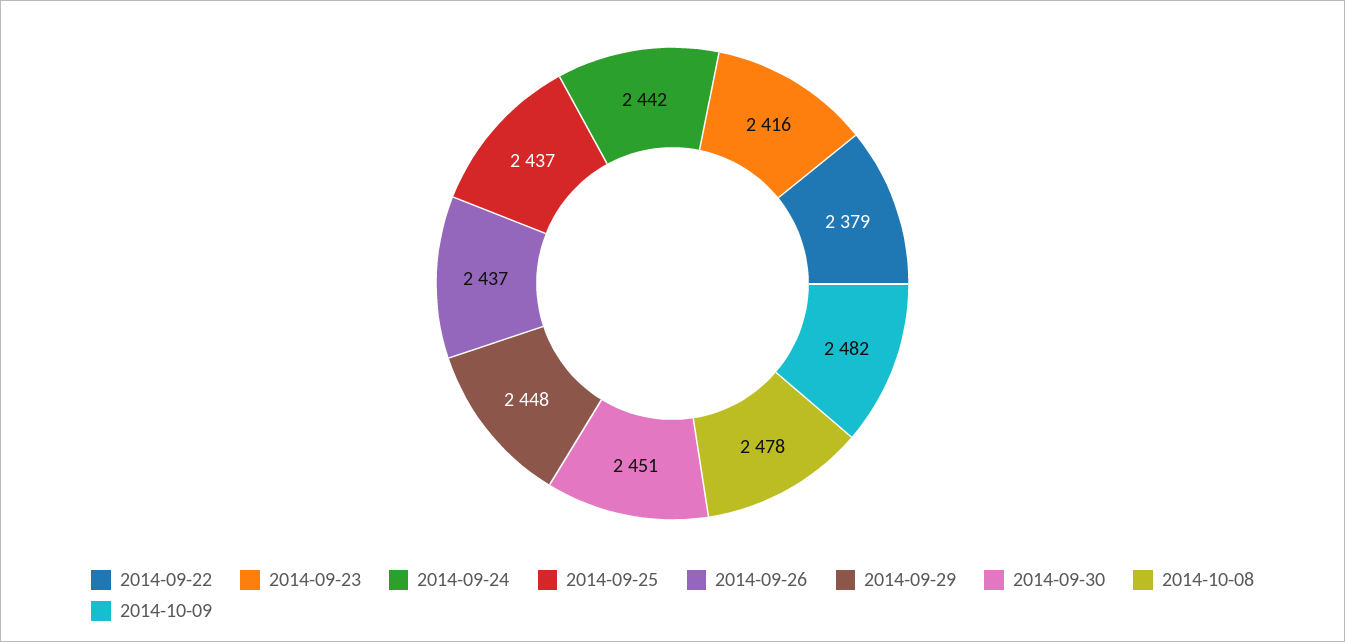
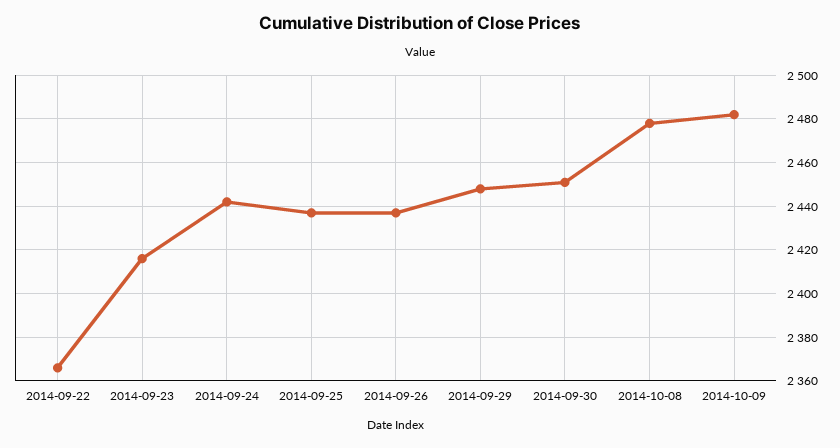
2014-09-22: 2379 -> 2365

